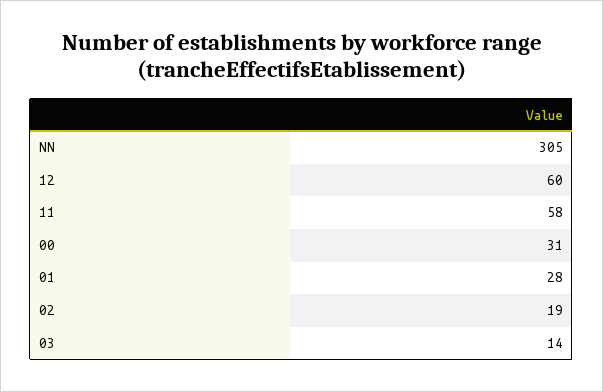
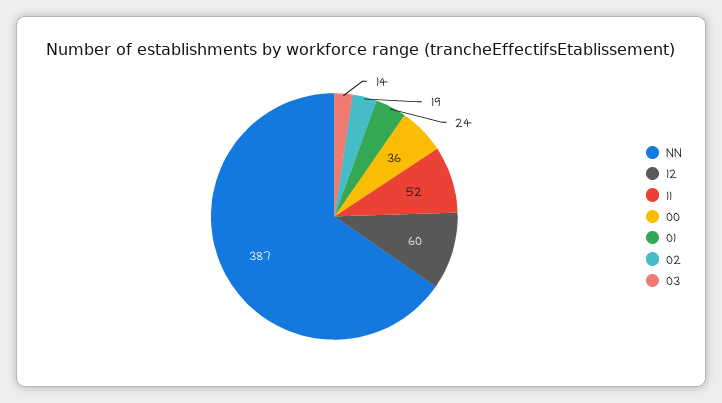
NN: 305 -> 387
11: 58 -> 52
00: 31 -> 36
01: 28 -> 24

